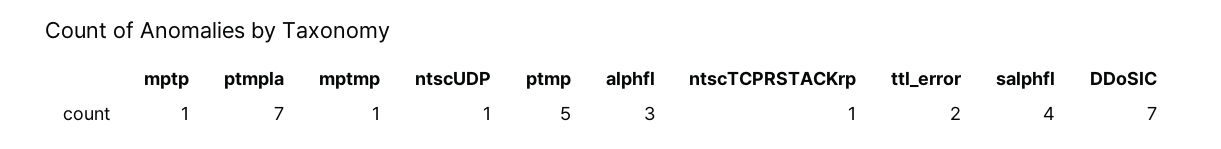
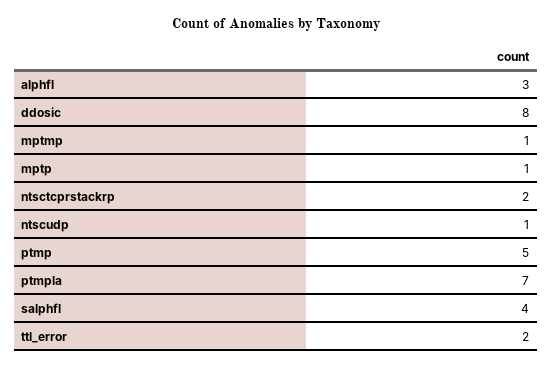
ntscTCPRSTACKrp: 1 -> 2
DDoSIC: 7 -> 8

